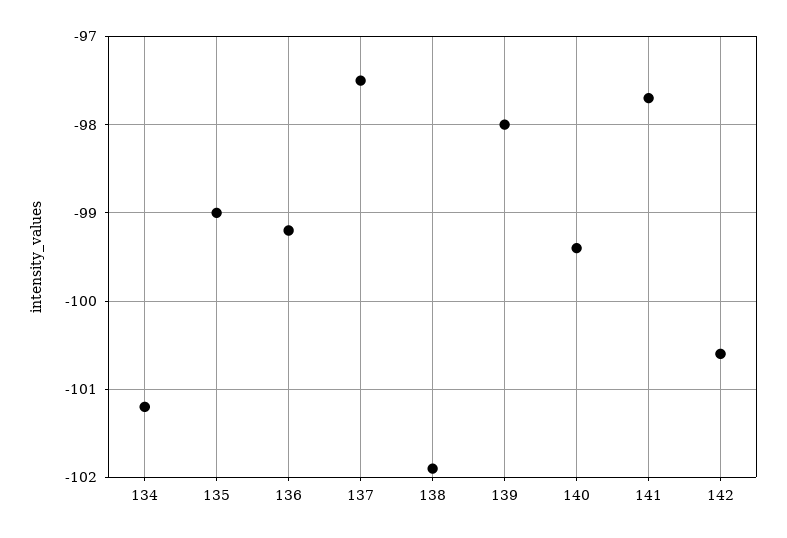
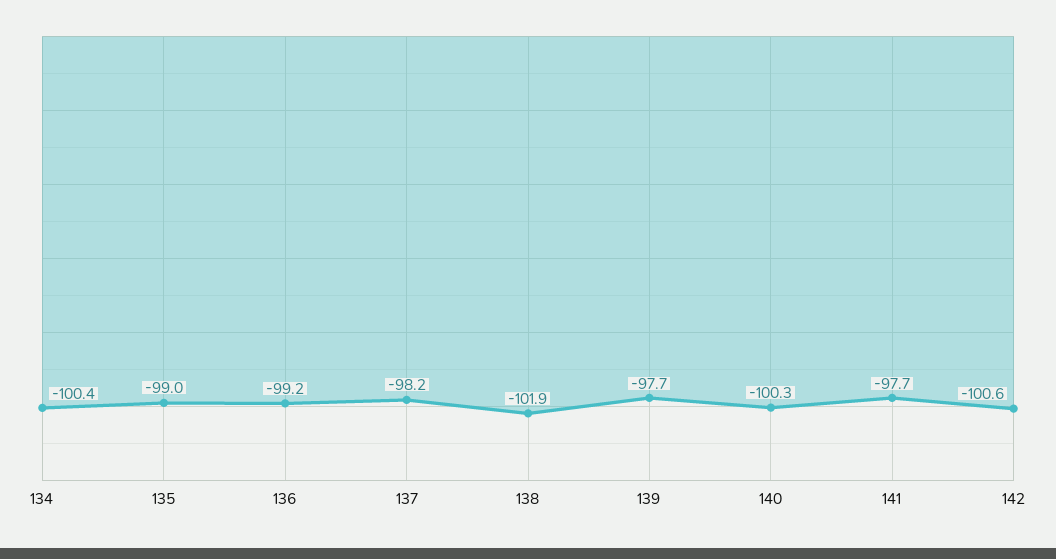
134: -101.2 -> -100.4
137: -97.5 -> -98.2
139: -98 -> -97.7
140: -99.4 -> -100.3

